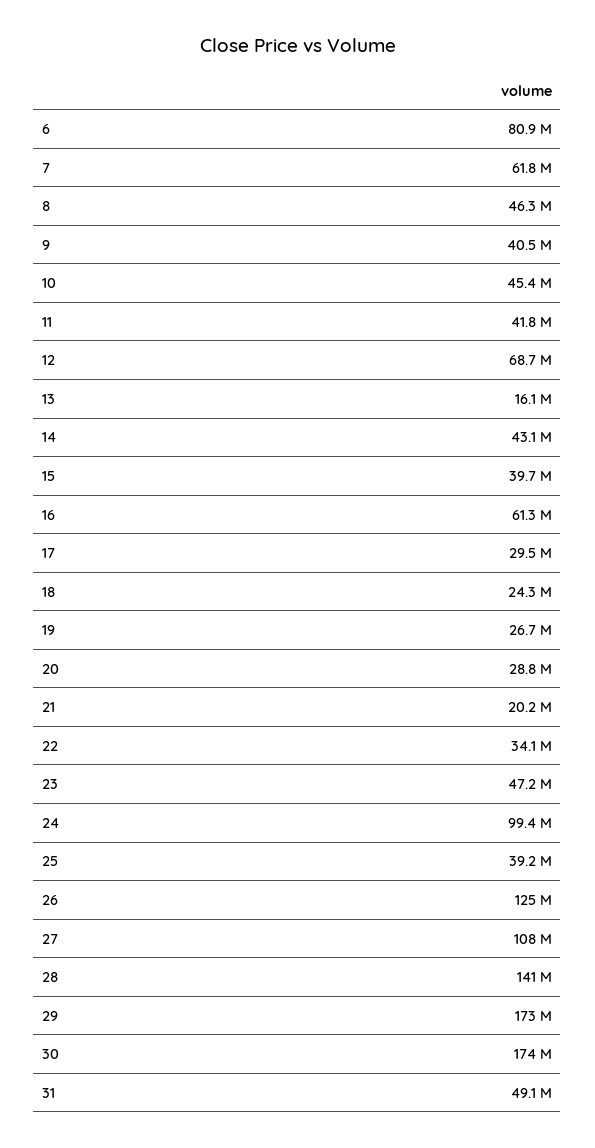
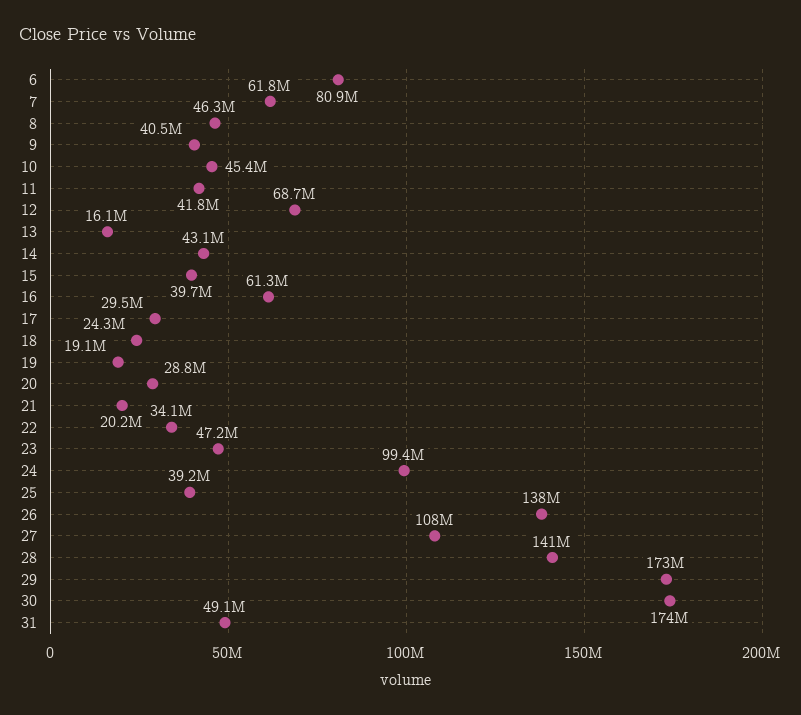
19: 26700000 -> 19100000
26: 125000000 -> 138000000

